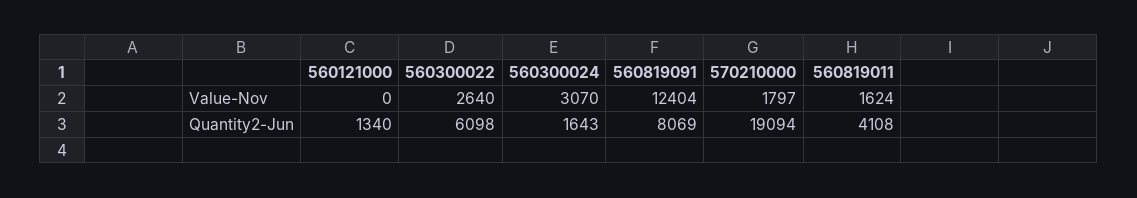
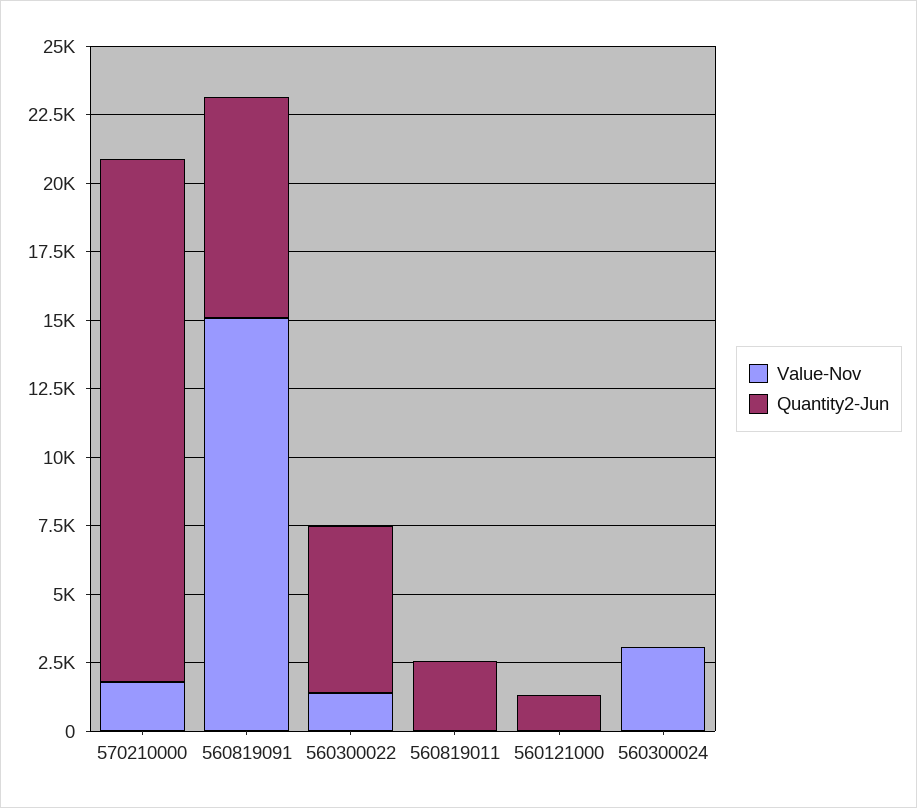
Value-Nov, 560300022: 2640 -> 1500
Value-Nov, 560819091: 12404 -> 15000
Value-Nov, 560819011: 1624 -> 0
Quantity2-Jun, 560300024: 1643 -> 0
Quantity2-Jun, 560819011: 4108 -> 2500

